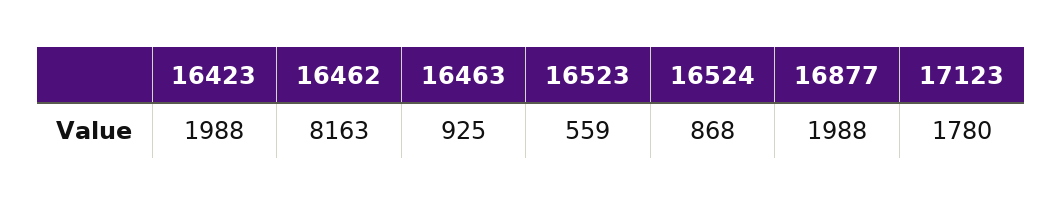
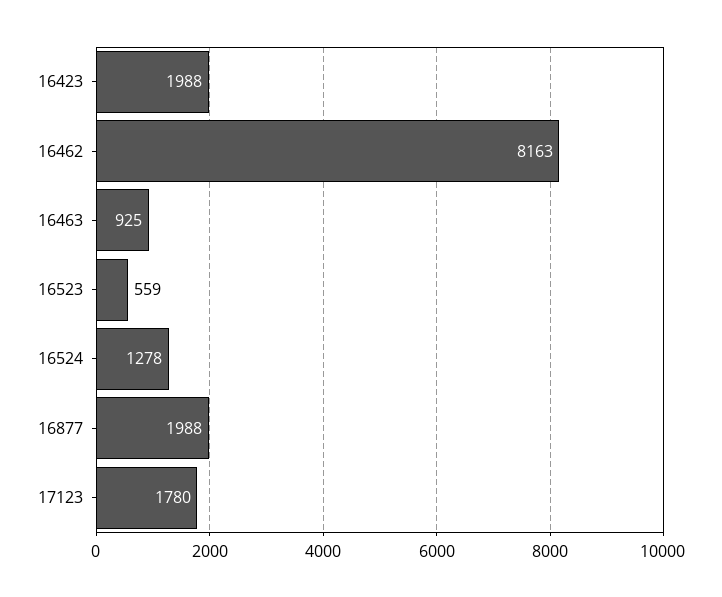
16524: 868 -> 1278

